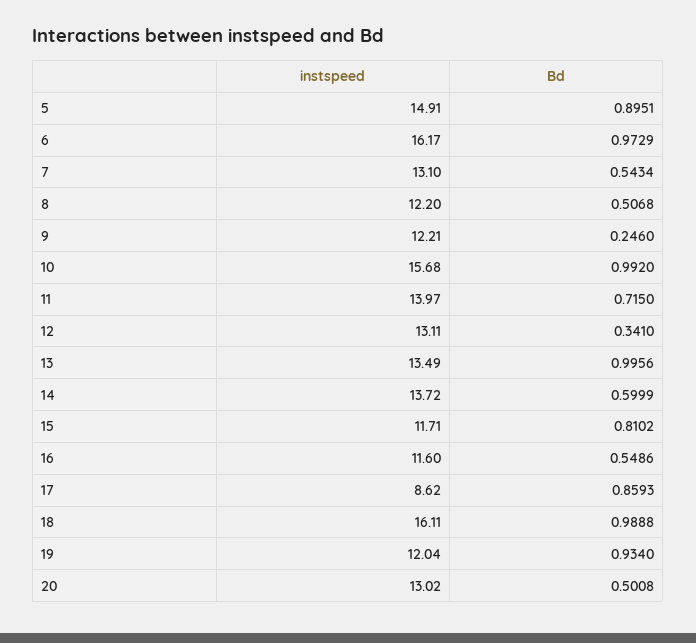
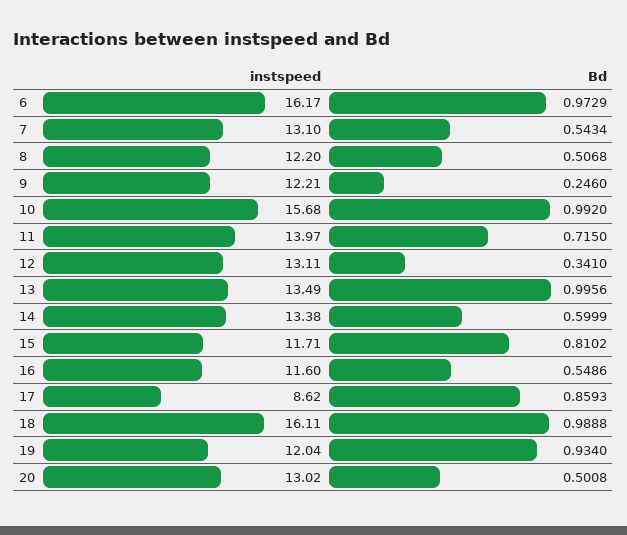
instspeed, 5: 14.91 -> none
Bd, 5: 0.8951 -> none
instspeed, 14: 13.72 -> 13.38

